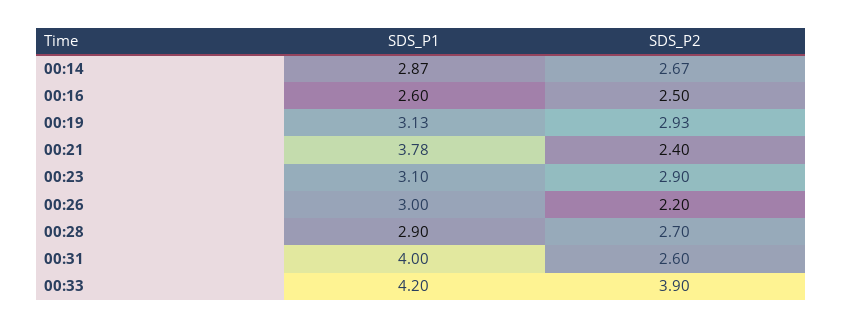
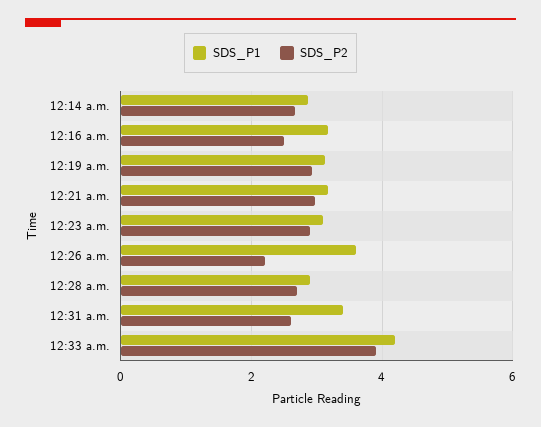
SDS_P1, 00:16: 2.6 -> 3.2
SDS_P1, 00:21: 3.78 -> 3.2
SDS_P2, 00:21: 2.4 -> 3
SDS_P1, 00:26: 3 -> 3.6
SDS_P1, 00:31: 4 -> 3.4

